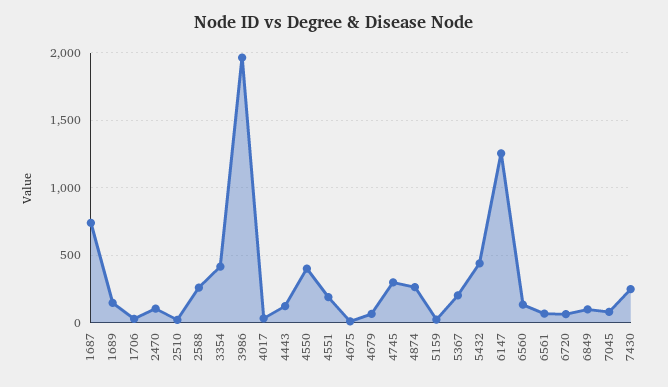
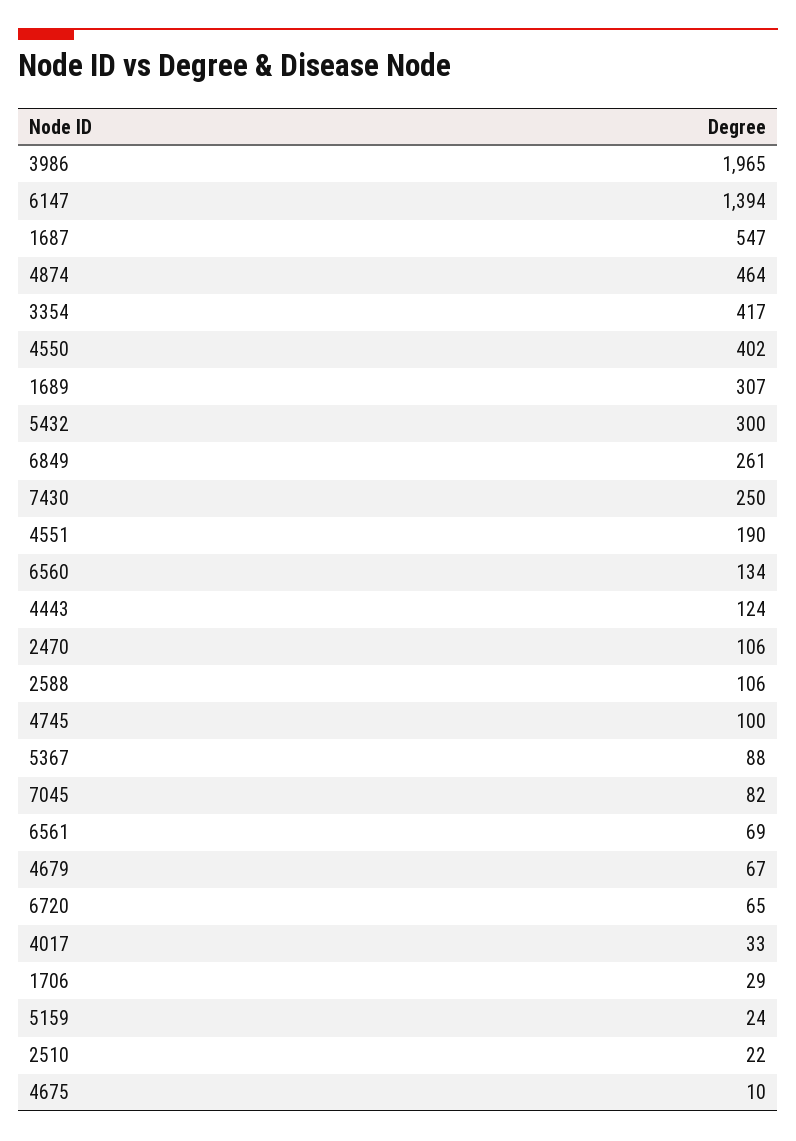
1687: 750 -> 547
1689: 150 -> 307
2588: 250 -> 106
4745: 300 -> 100
4874: 250 -> 464
5367: 200 -> 88
5432: 450 -> 300
6147: 1250 -> 1394
6849: 100 -> 261

